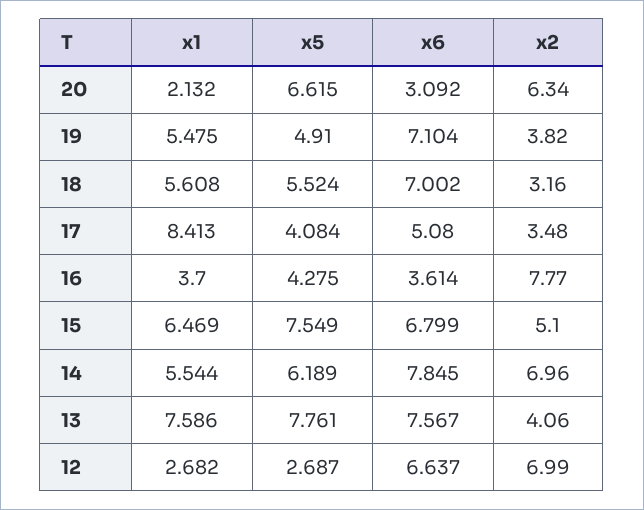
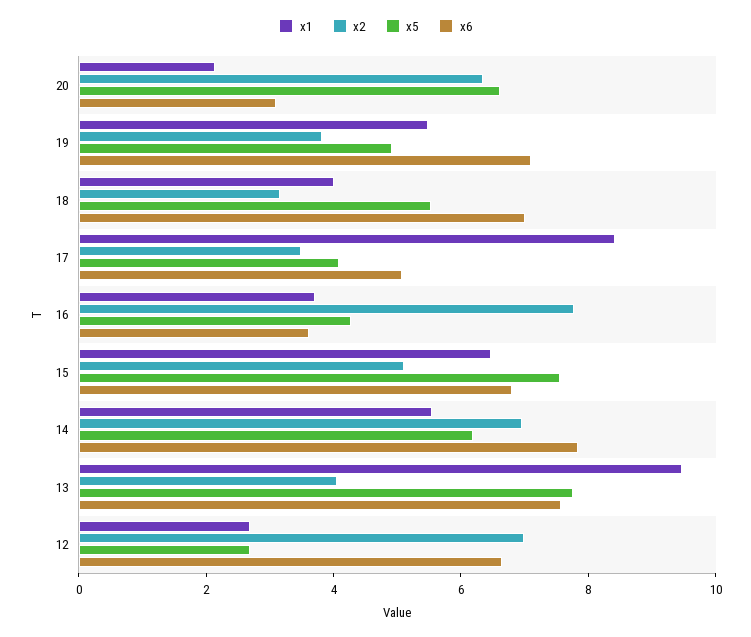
x1, 18: 5.608 -> 4
x1, 13: 7.586 -> 9.5

